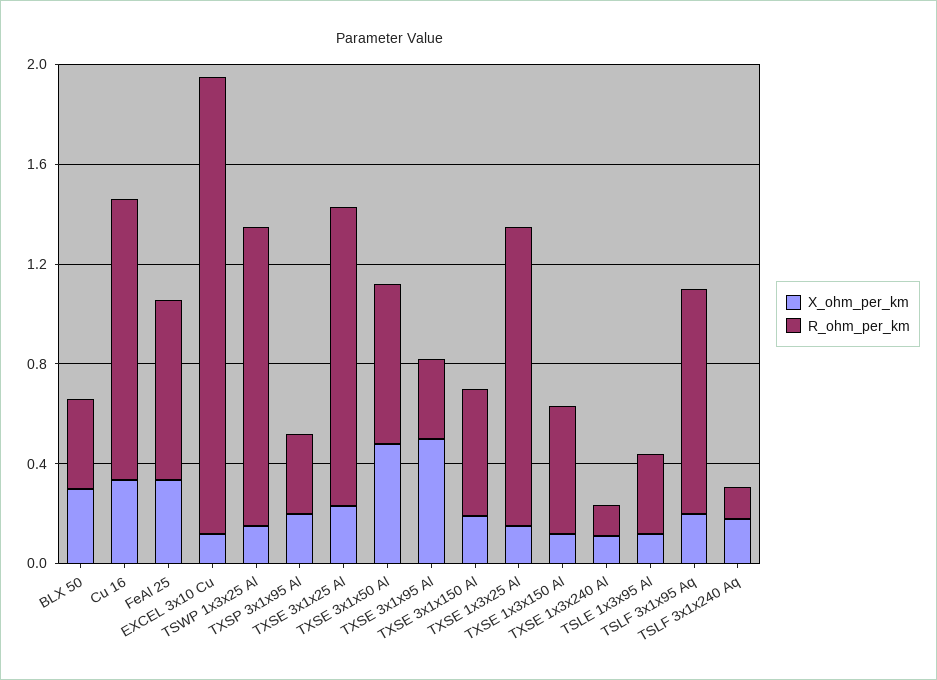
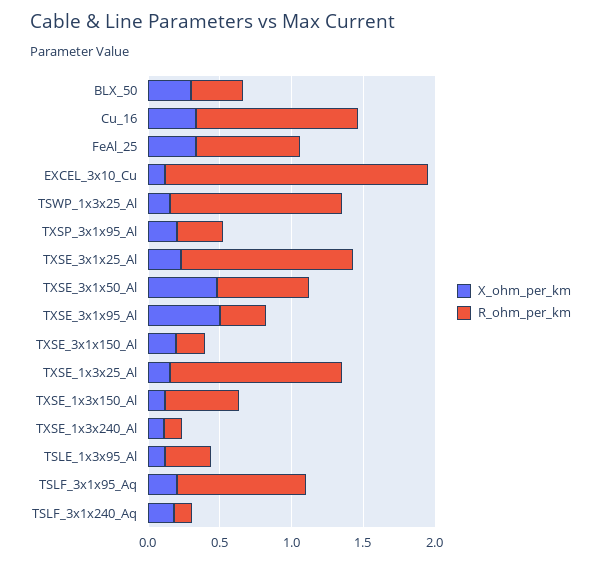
R_ohm_per_km, TXSE 3x1x150 Al: 0.5 -> 0.2

